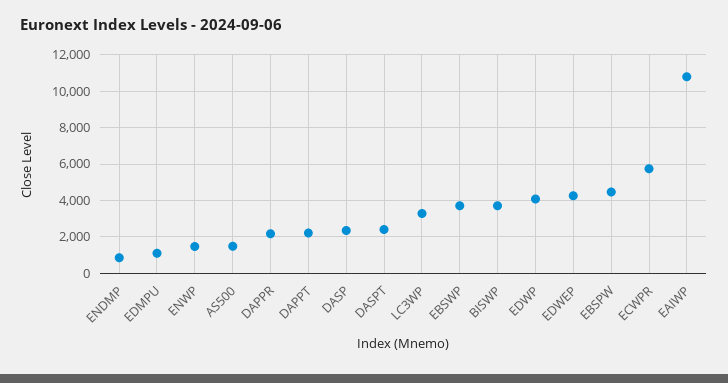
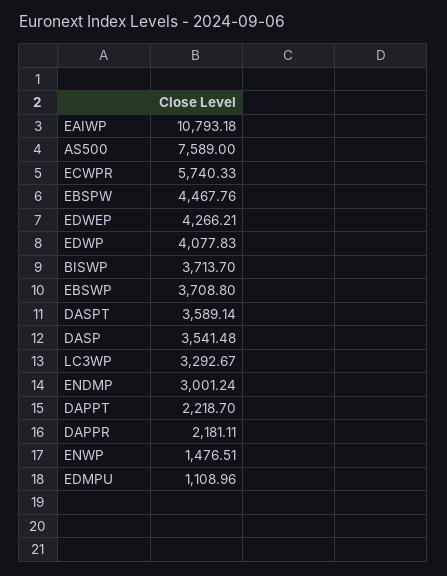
ENDMP: 1000 -> 3001.24
AS500: 1500 -> 7589
DASP: 2500 -> 3541.48
DASPT: 2500 -> 3589.14

